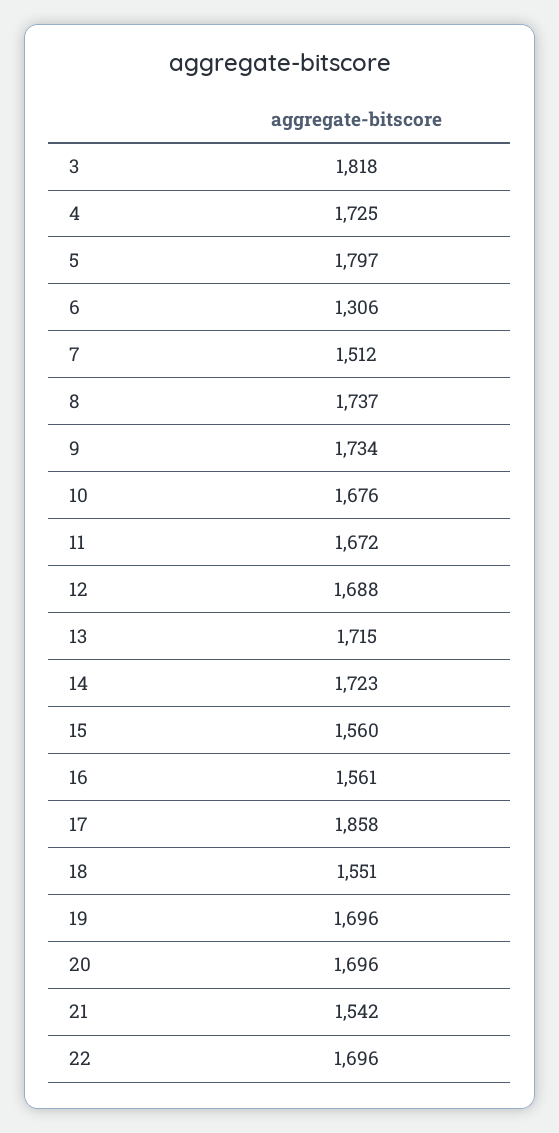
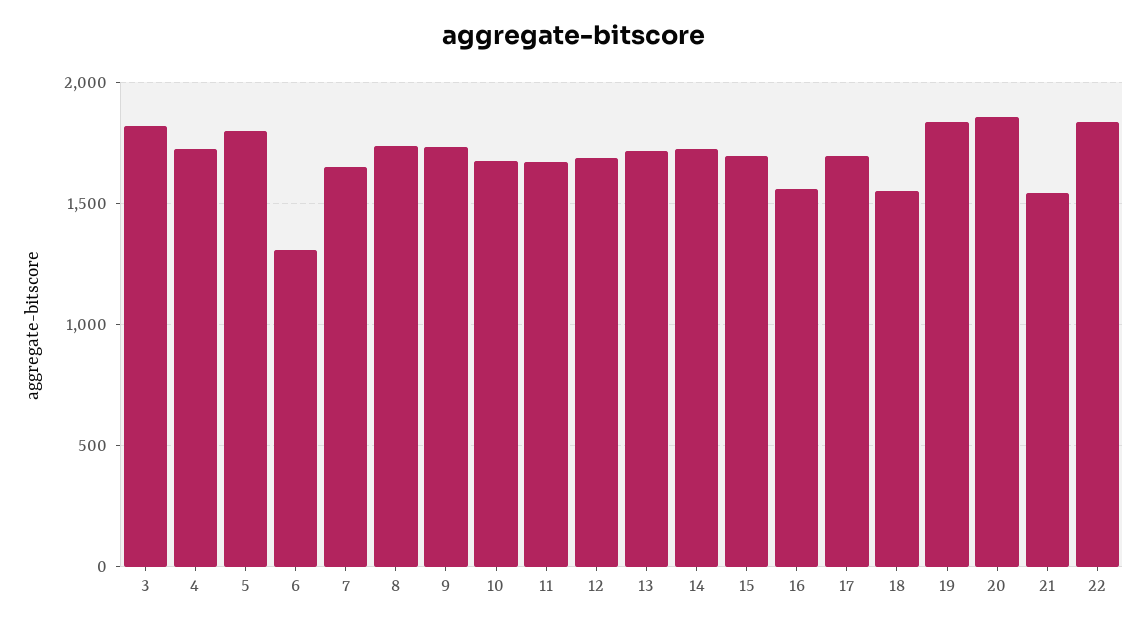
7: 1512 -> 1650
15: 1560 -> 1700
17: 1858 -> 1700
19: 1696 -> 1850
20: 1696 -> 1850
22: 1696 -> 1850

